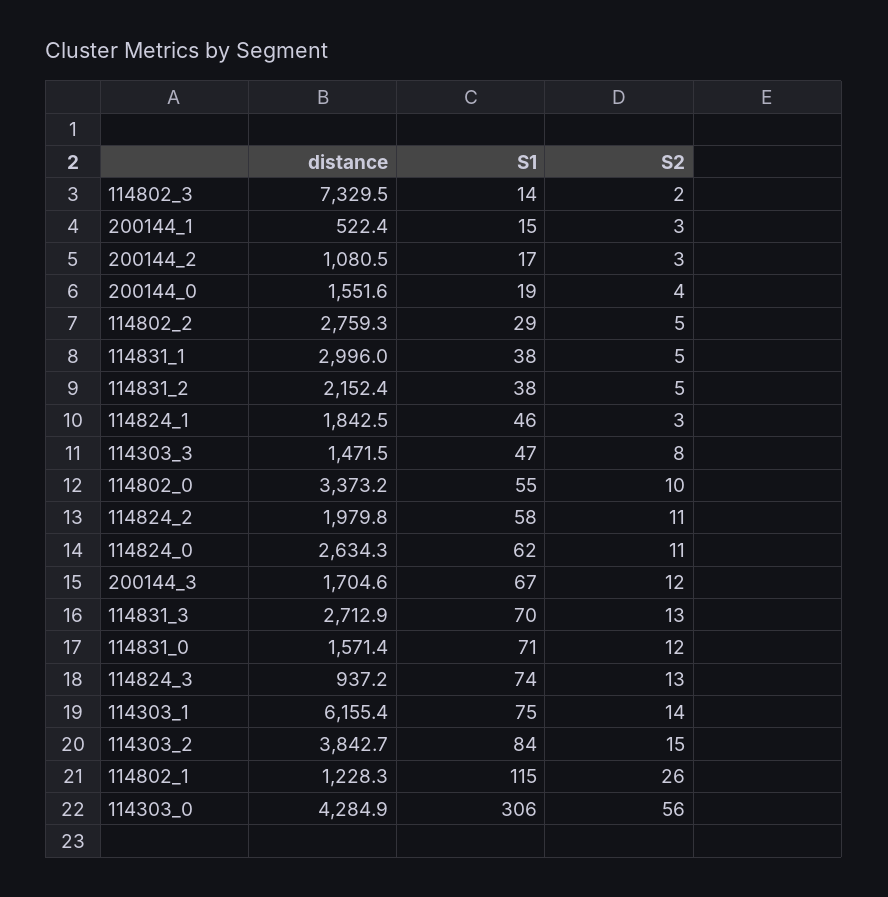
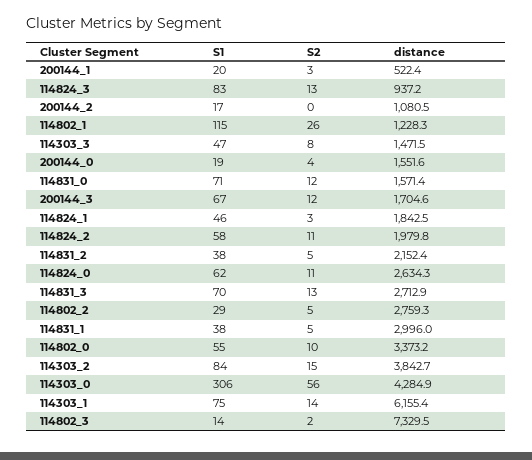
S1, 200144_1: 15 -> 20
S2, 200144_2: 3 -> 0
S1, 114824_3: 74 -> 83

